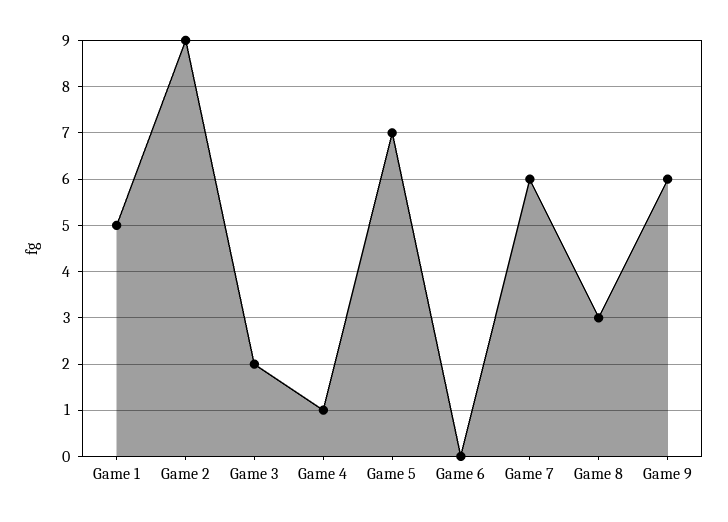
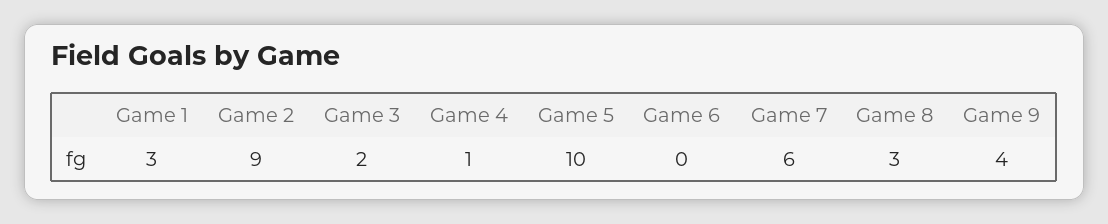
Game 1: 5 -> 3
Game 5: 7 -> 10
Game 9: 6 -> 4

